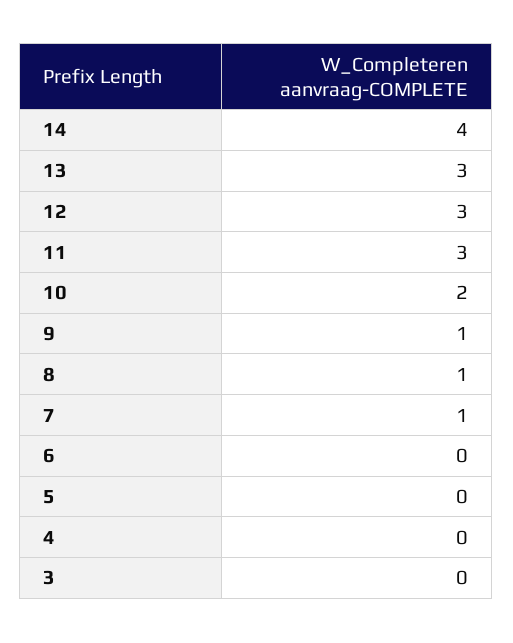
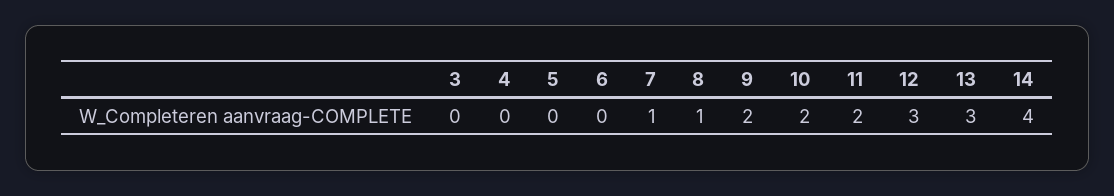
11: 3 -> 2
9: 1 -> 2

